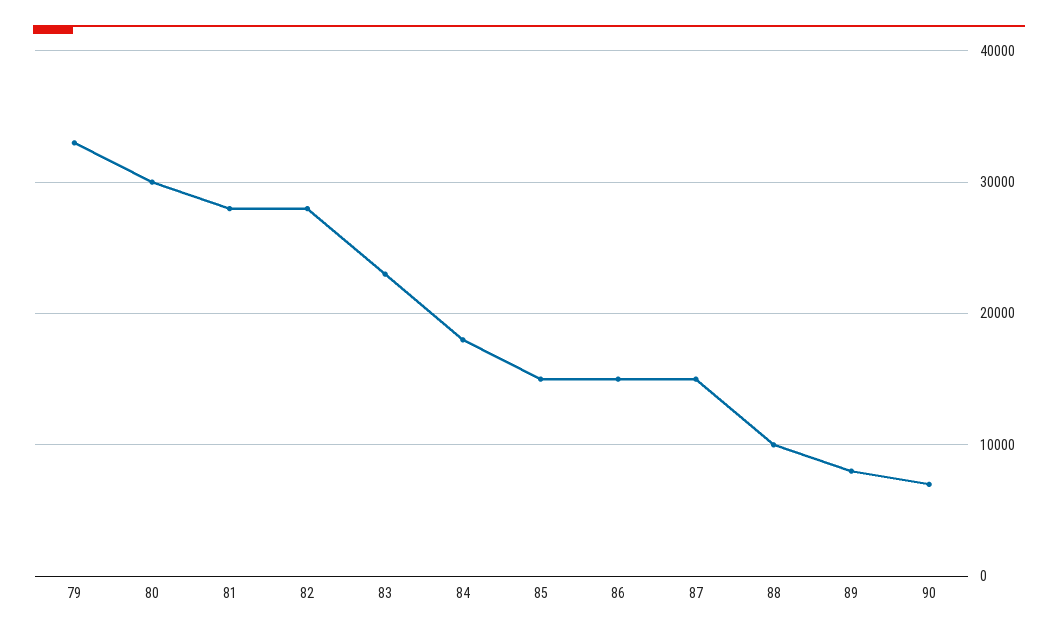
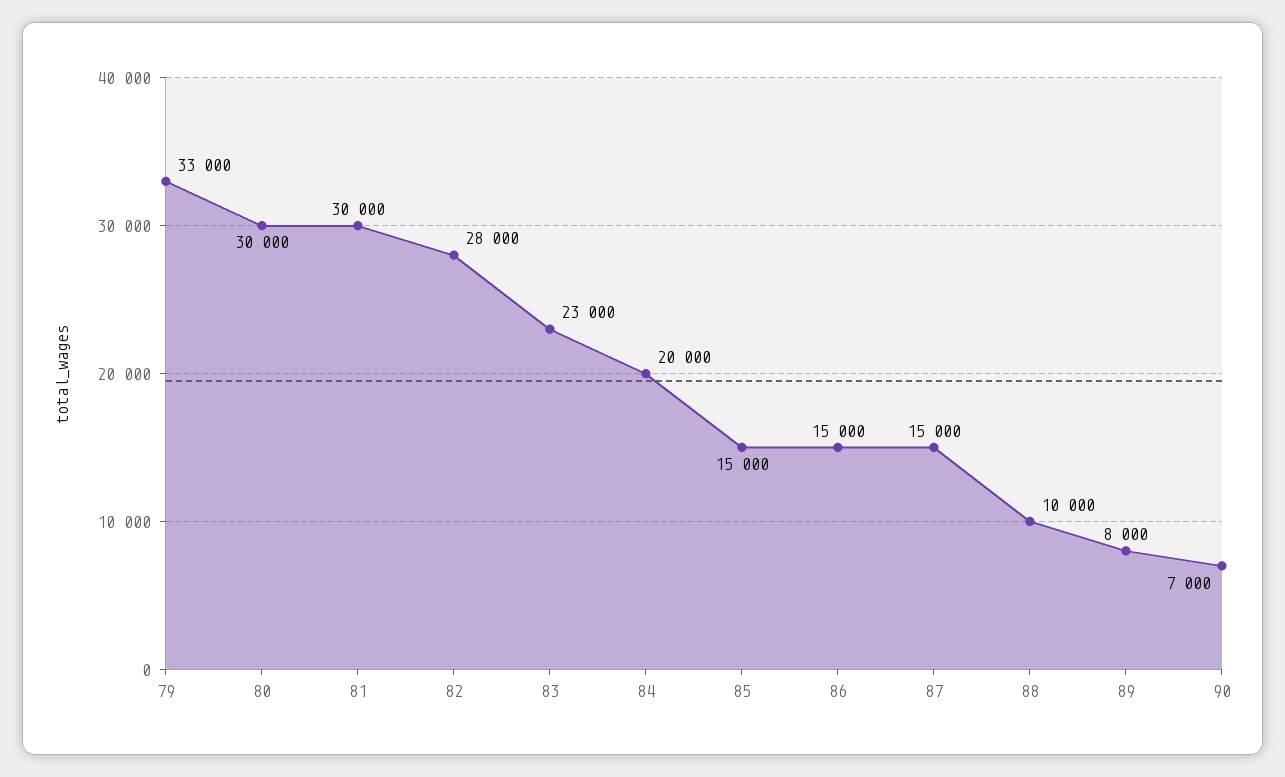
81: 28000 -> 30000
84: 18000 -> 20000

